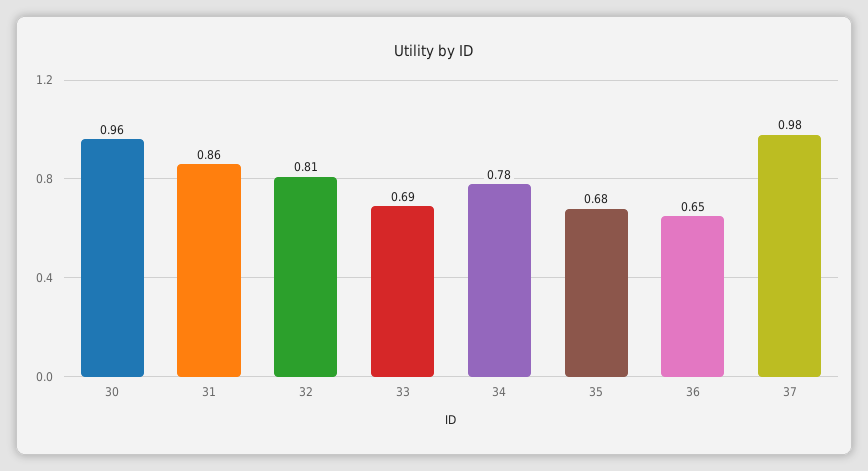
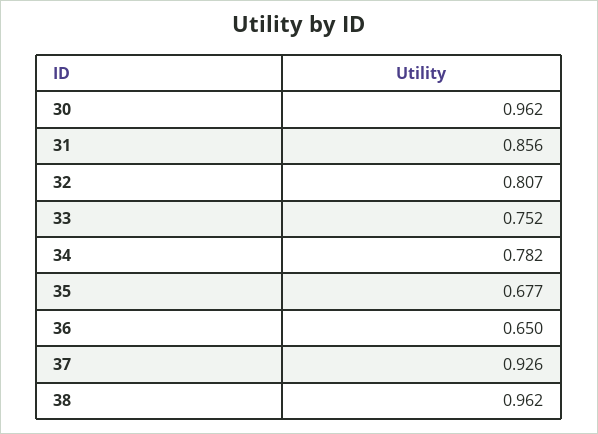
33: 0.69 -> 0.752
37: 0.98 -> 0.926
38: none -> 0.962

